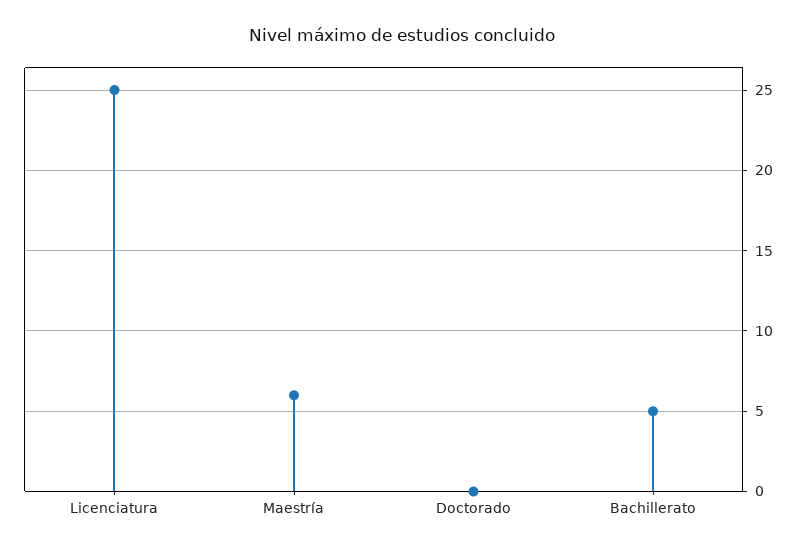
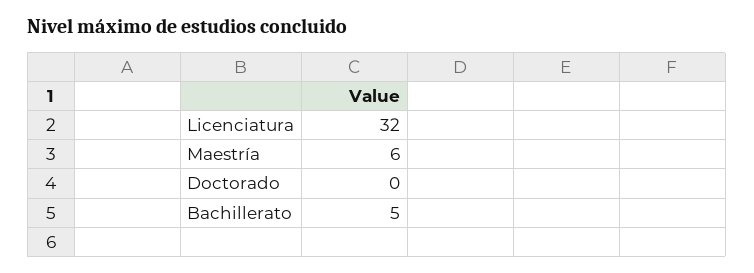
Licenciatura: 25 -> 32

